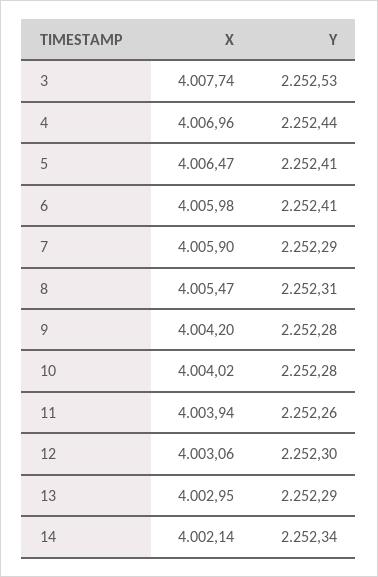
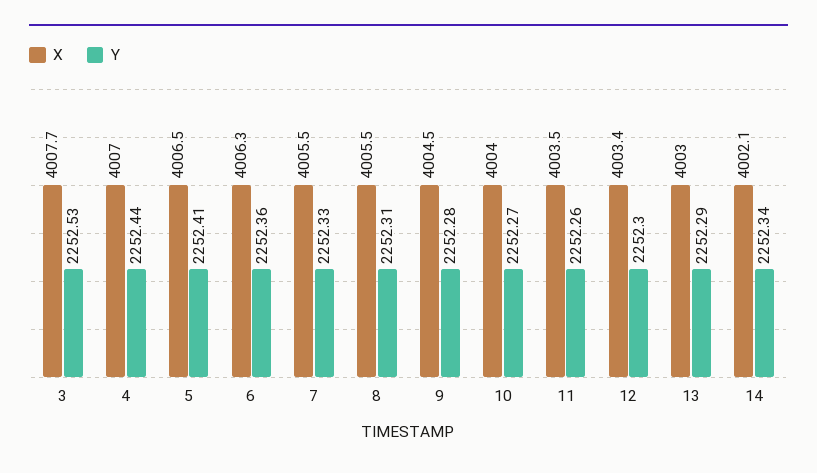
X, 6: 4005.98 -> 4006.3
Y, 6: 2252.41 -> 2252.36
X, 7: 4005.9 -> 4005.5
Y, 7: 2252.29 -> 2252.33
X, 9: 4004.2 -> 4004.5
Y, 10: 2252.28 -> 2252.27
X, 11: 4003.94 -> 4003.5
X, 12: 4003.06 -> 4003.4

